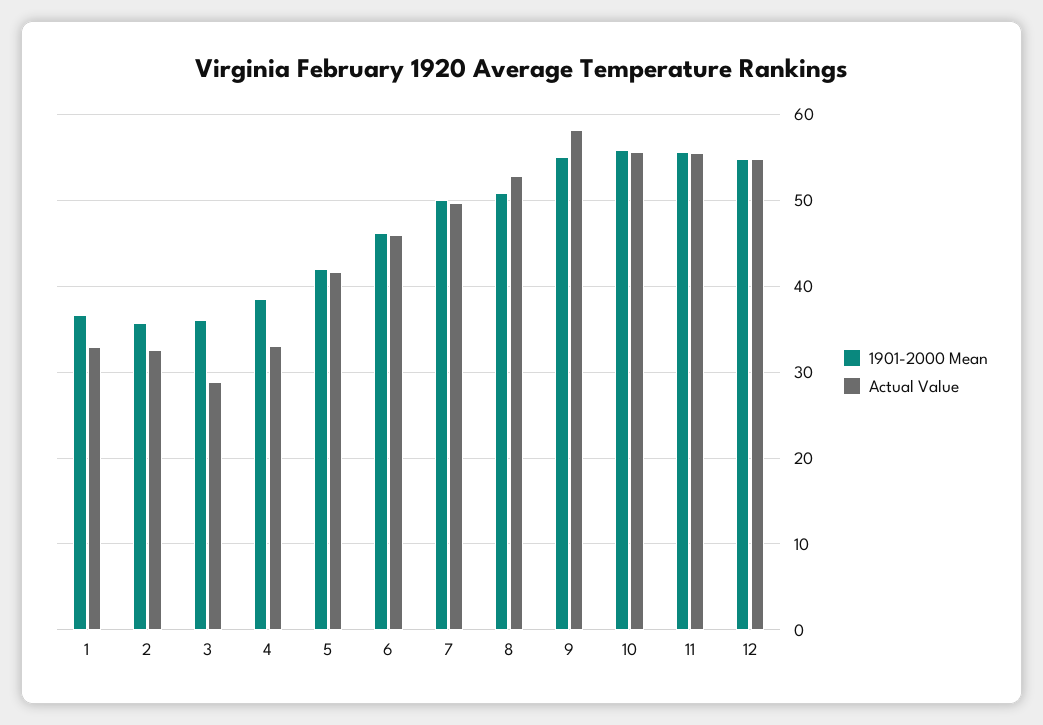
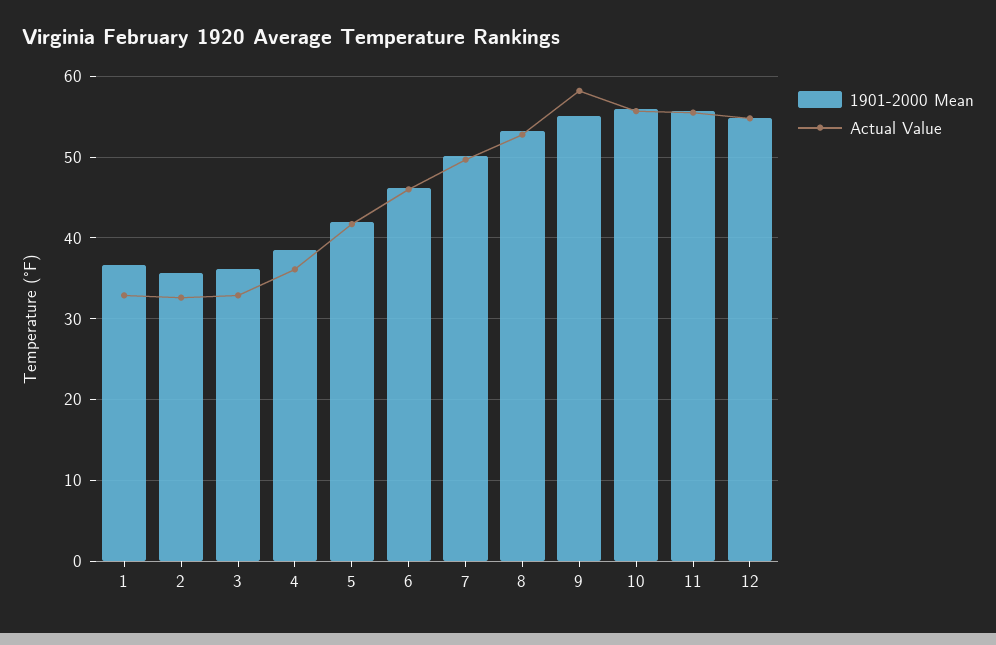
Actual Value, 3: 29 -> 33
Actual Value, 4: 33 -> 36
1901-2000 Mean, 8: 51 -> 53

